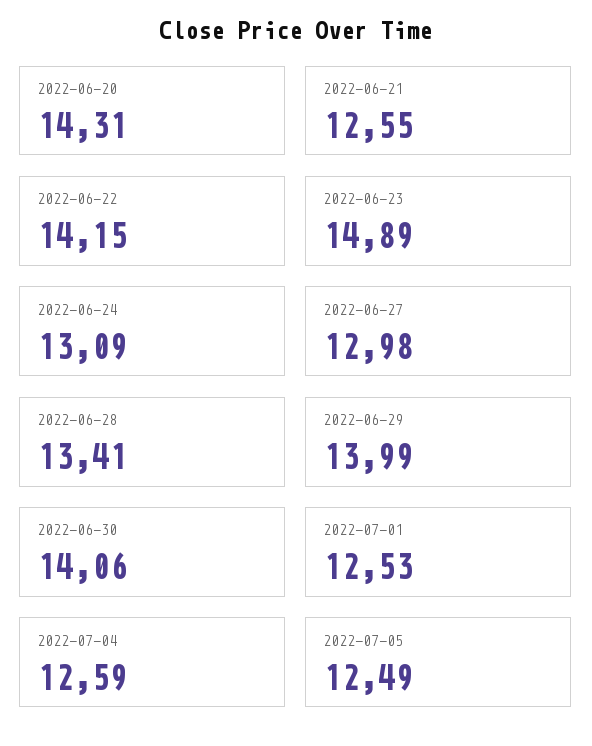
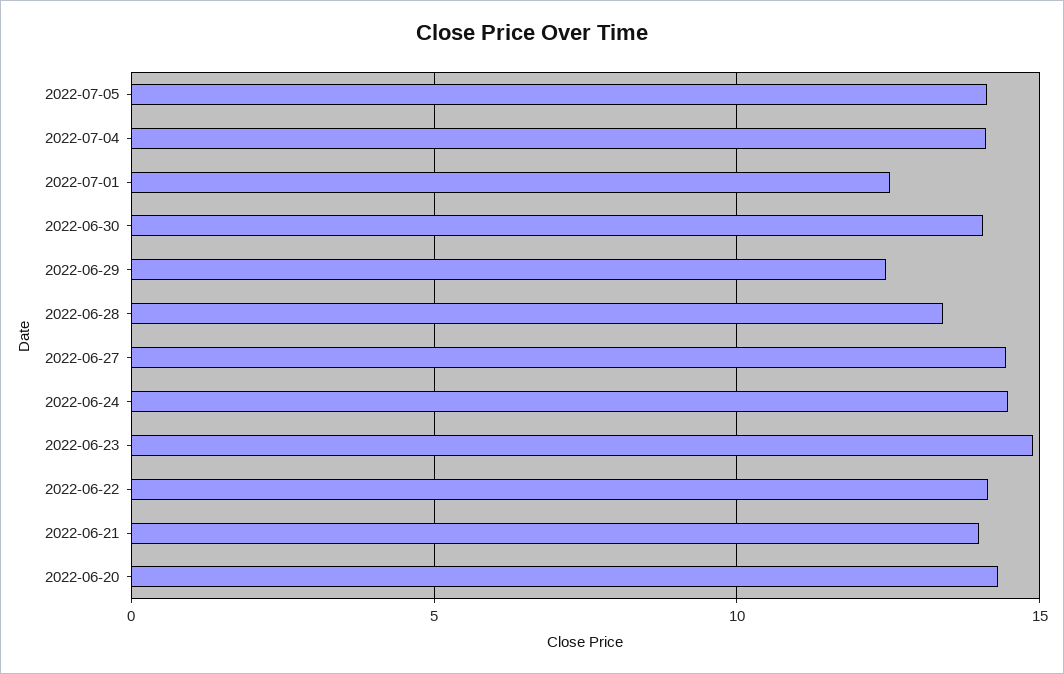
2022-06-21: 12.55 -> 14
2022-06-24: 13.09 -> 14.5
2022-06-27: 12.98 -> 14.5
2022-06-29: 13.99 -> 12.5
2022-07-04: 12.59 -> 14
2022-07-05: 12.49 -> 14

